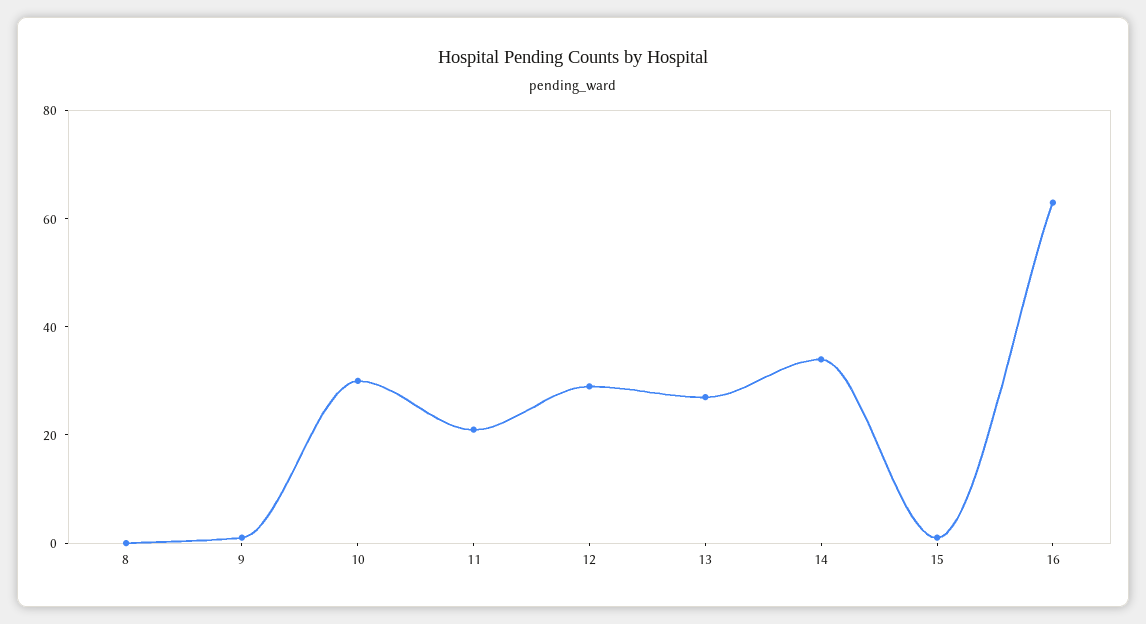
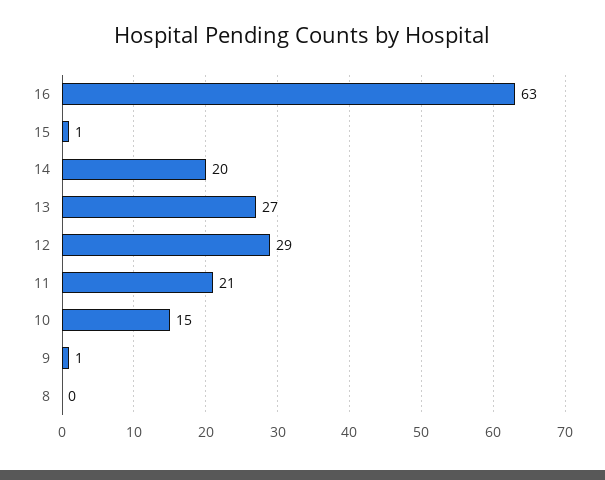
10: 30 -> 15
14: 35 -> 20

